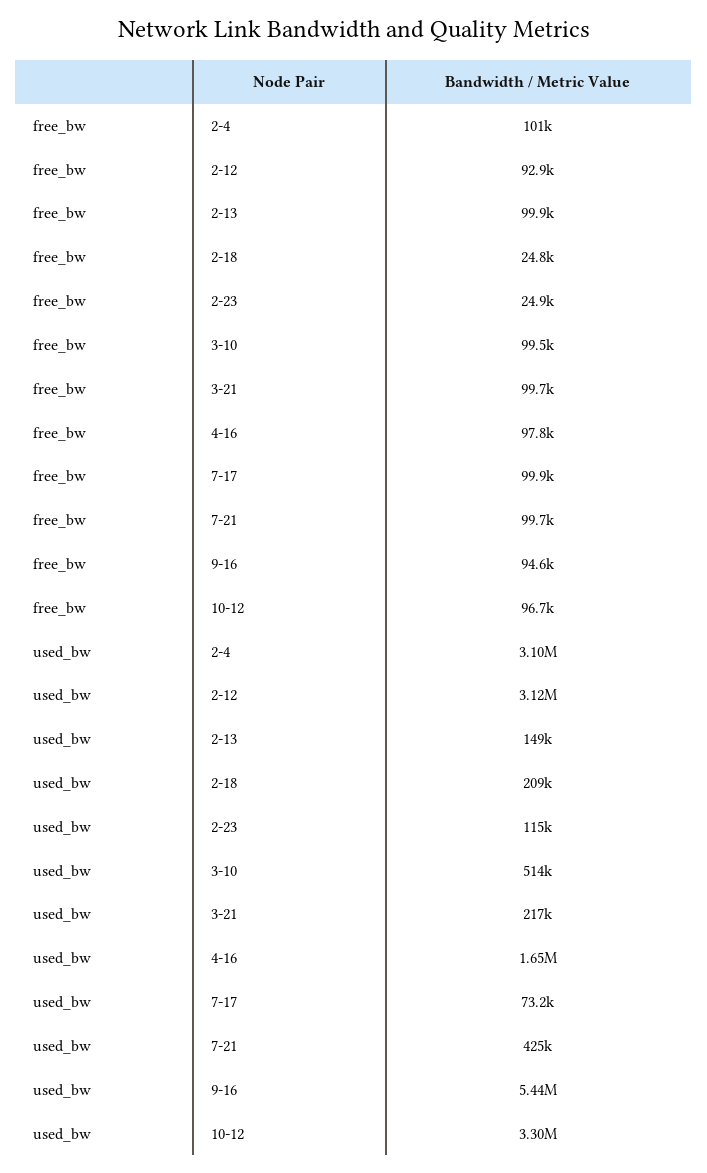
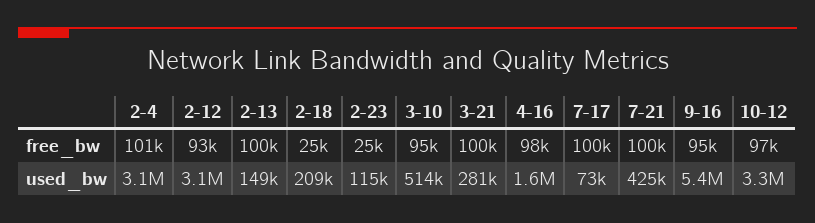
free_bw, 3-10: 99500 -> 95000
used_bw, 3-21: 217000 -> 281000

